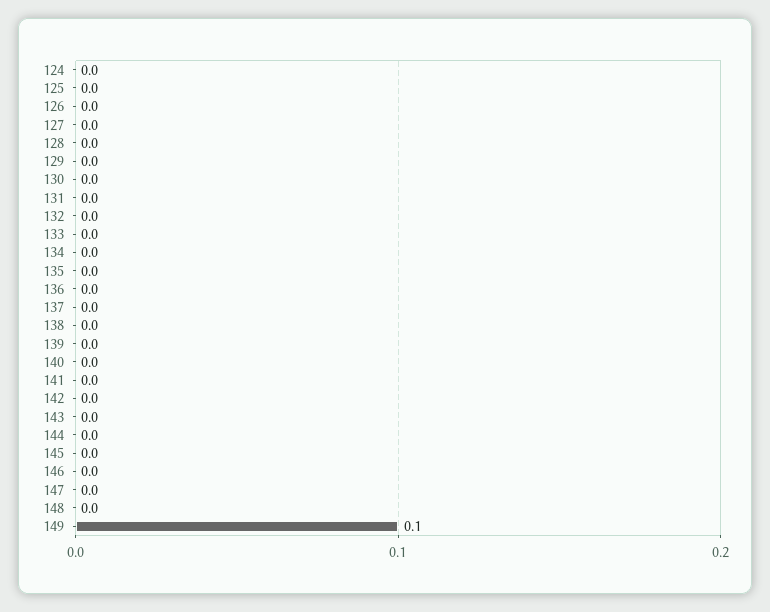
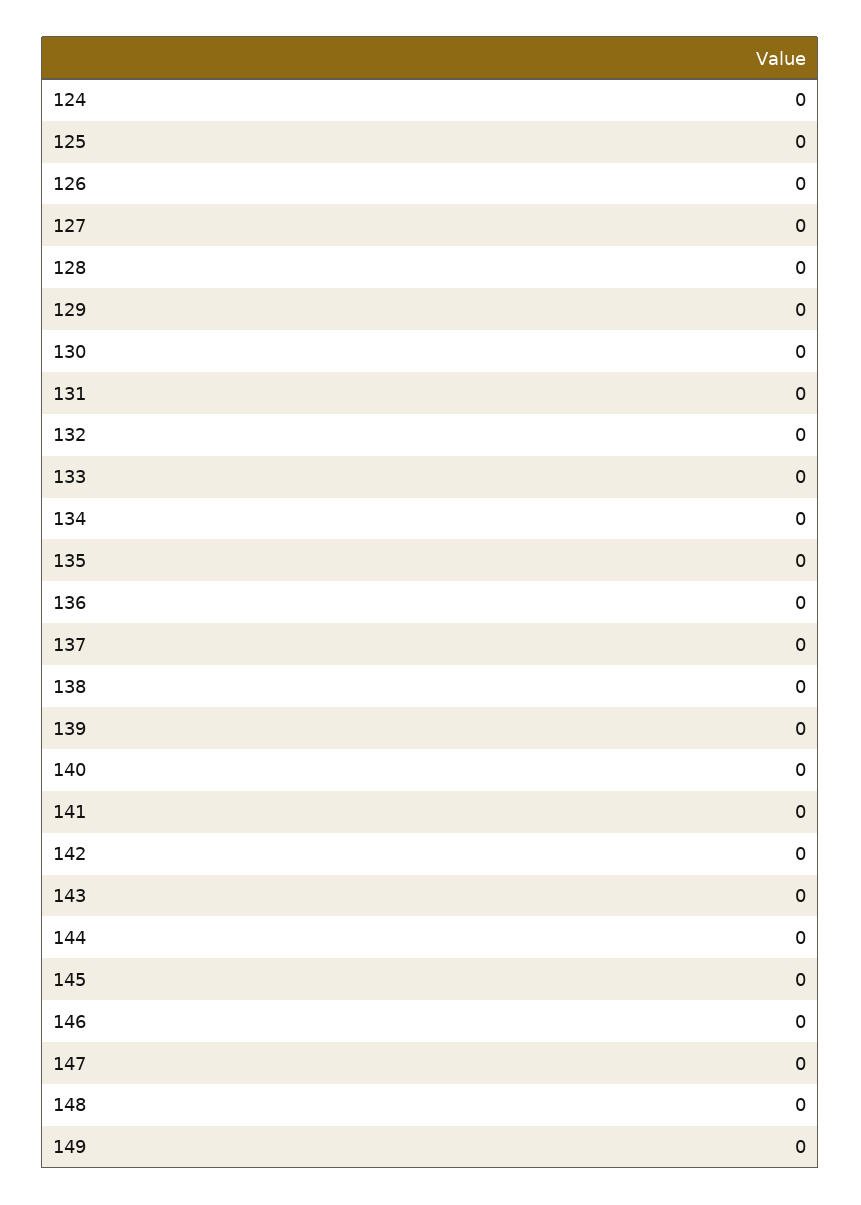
149: 0.1 -> 0

